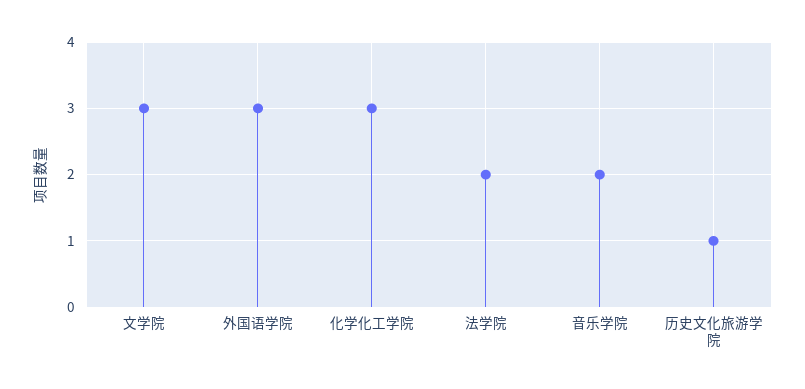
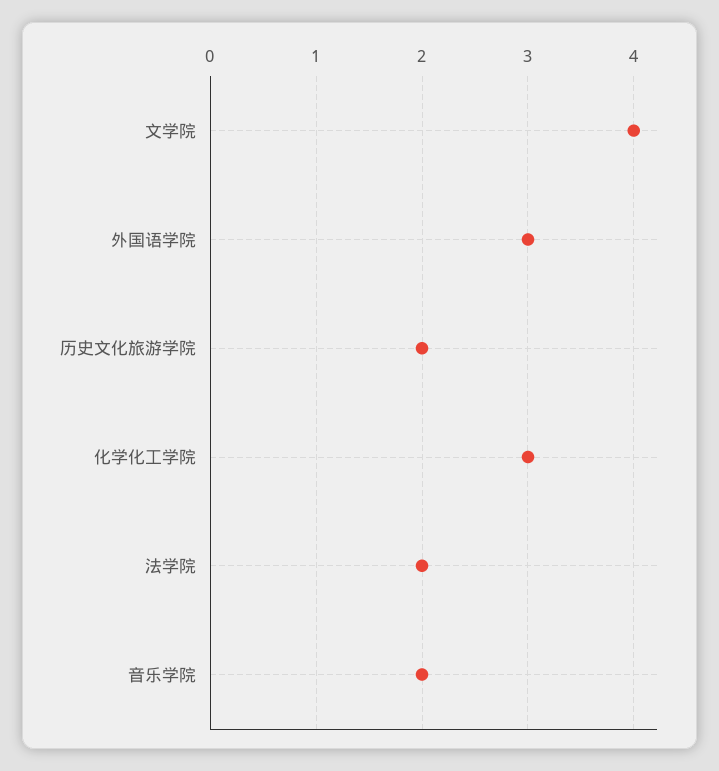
文学院: 3 -> 4
历史文化旅游学院: 1 -> 2

